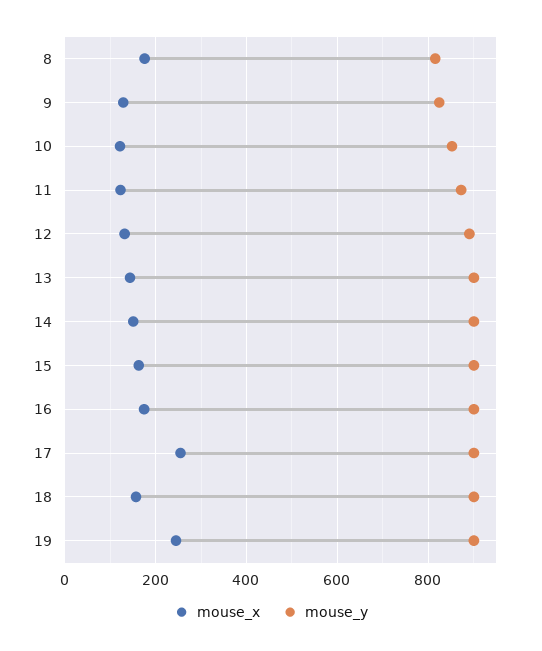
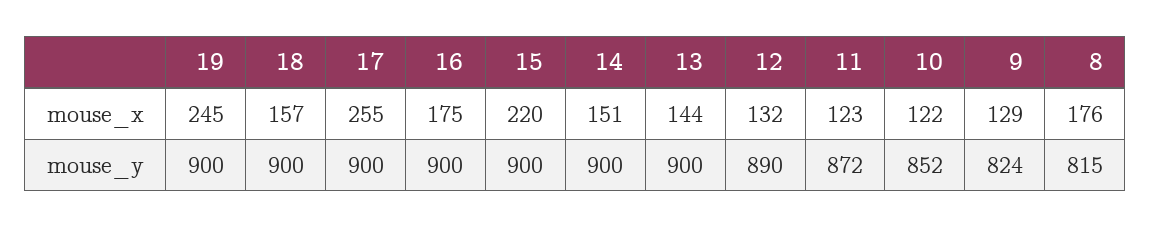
mouse_x, 15: 160 -> 220

